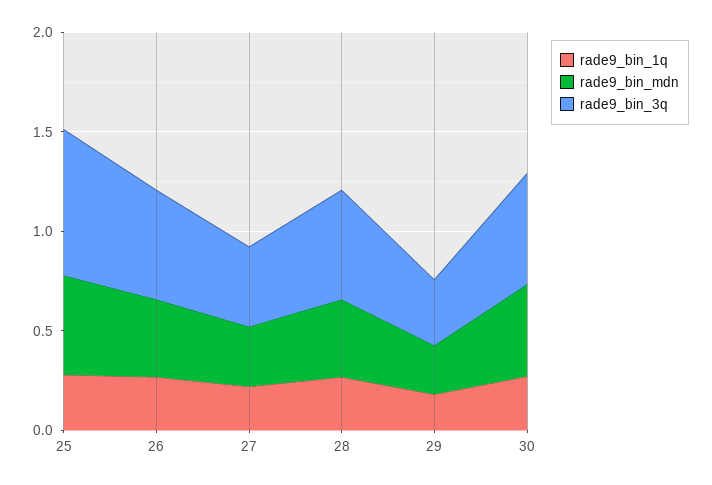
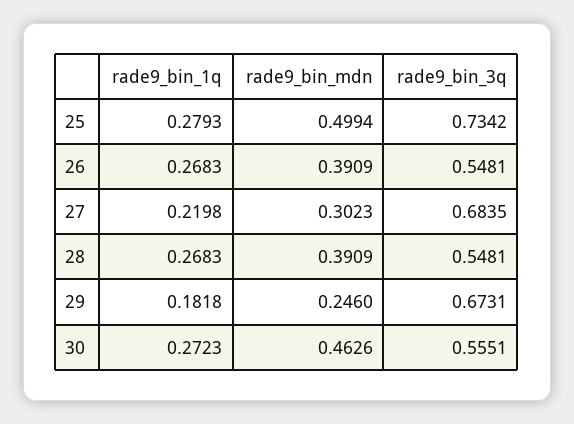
rade9_bin_3q, 27: 0.4 -> 0.6835
rade9_bin_3q, 29: 0.3 -> 0.6731

